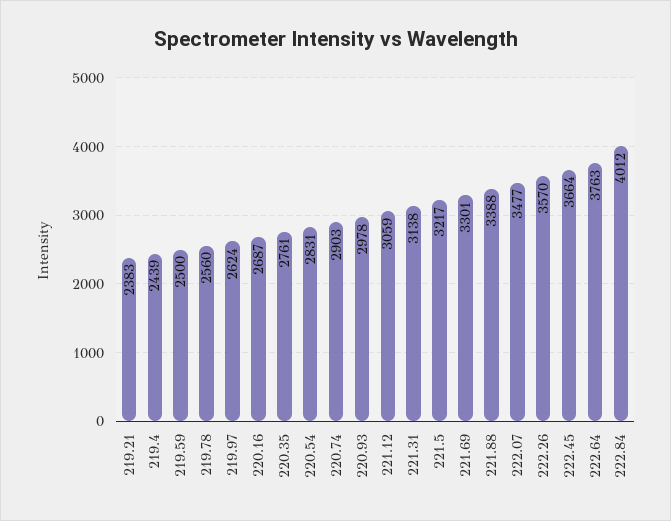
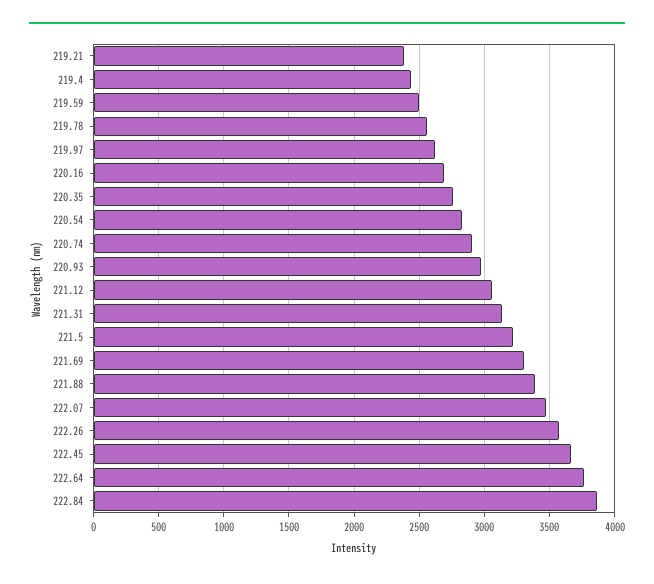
222.84: 4012 -> 3850

